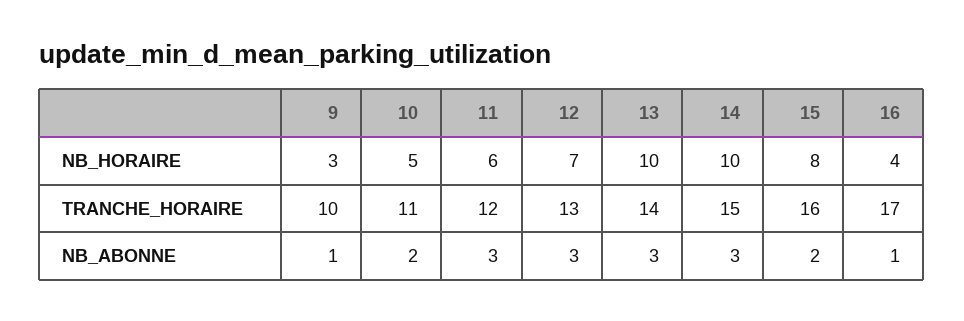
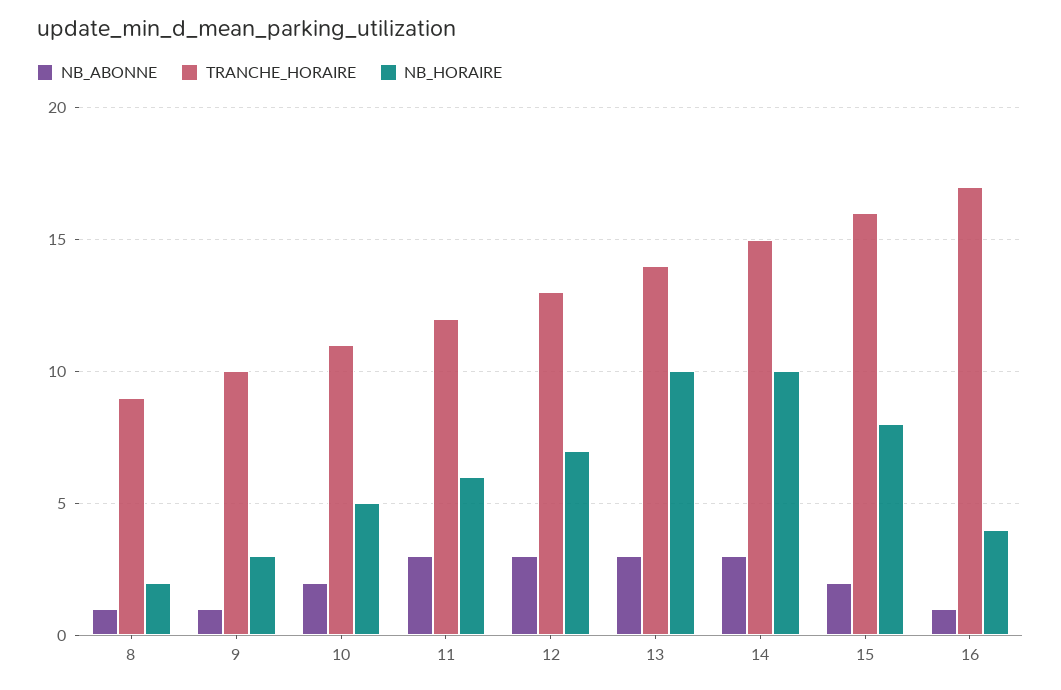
NB_ABONNE, 8: none -> 1
TRANCHE_HORAIRE, 8: none -> 9
NB_HORAIRE, 8: none -> 2

